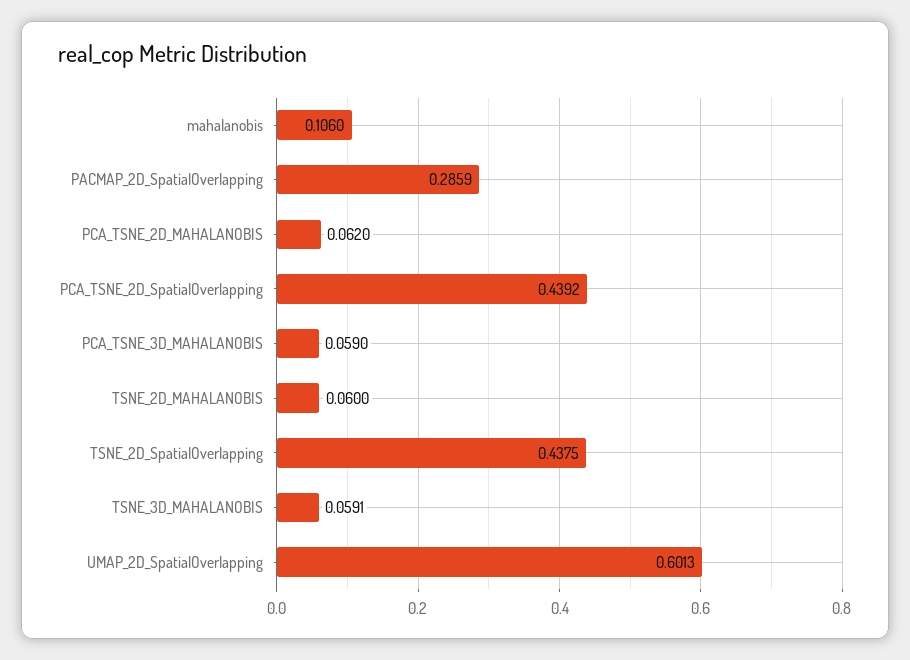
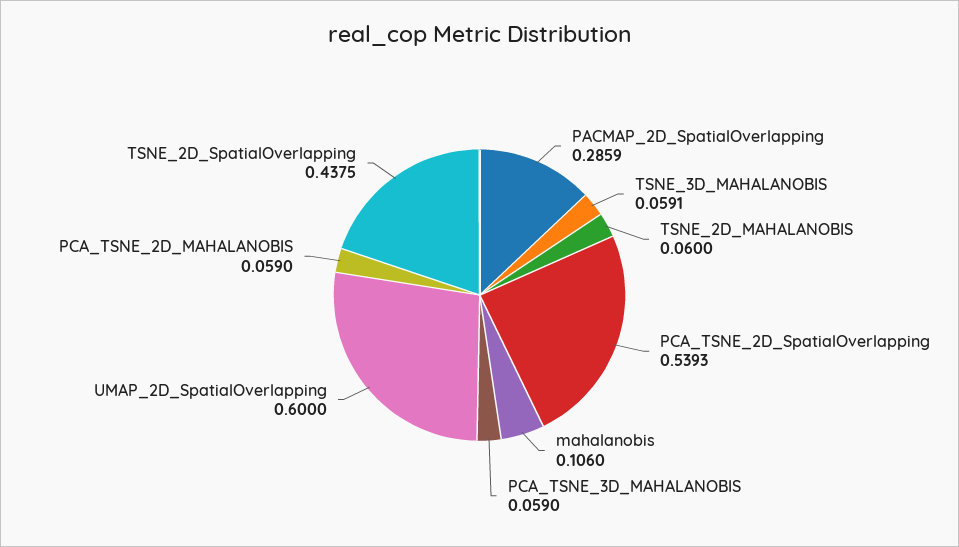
PCA_TSNE_2D_MAHALANOBIS: 0.062 -> 0.059
PCA_TSNE_2D_SpatialOverlapping: 0.4392 -> 0.5393
UMAP_2D_SpatialOverlapping: 0.6013 -> 0.6

